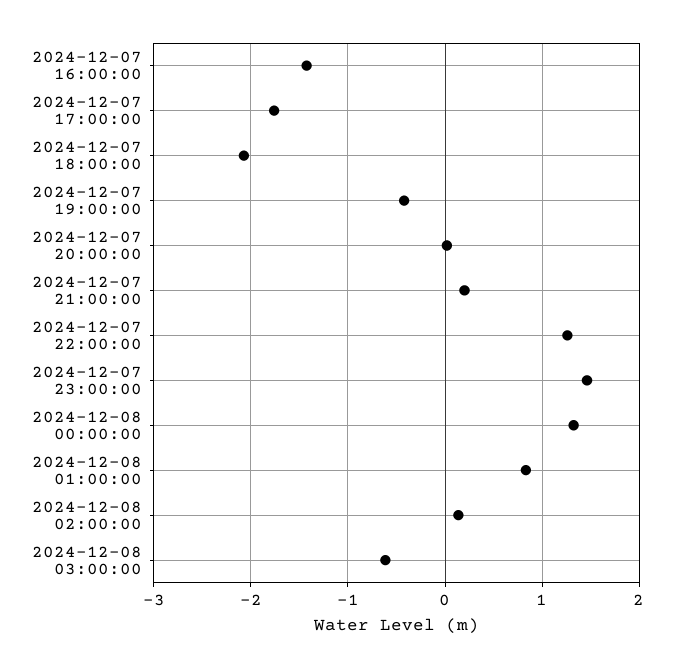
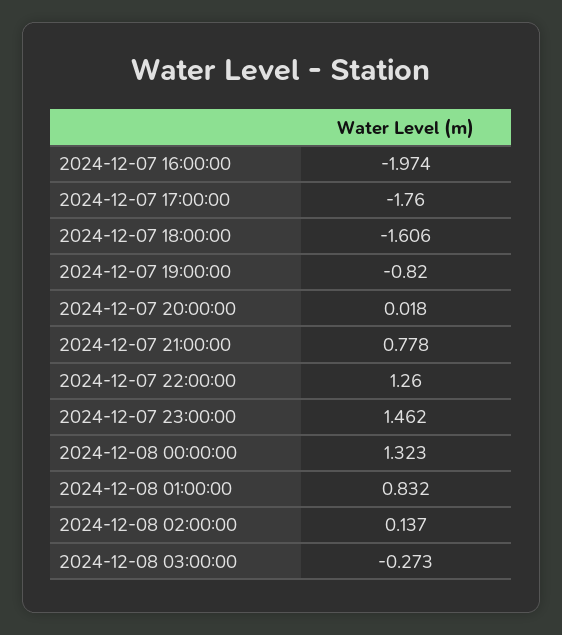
2024-12-07 16:00:00: -1.4 -> -1.974
2024-12-07 18:00:00: -2.1 -> -1.606
2024-12-07 19:00:00: -0.4 -> -0.82
2024-12-07 21:00:00: 0.2 -> 0.778
2024-12-08 03:00:00: -0.6 -> -0.273

